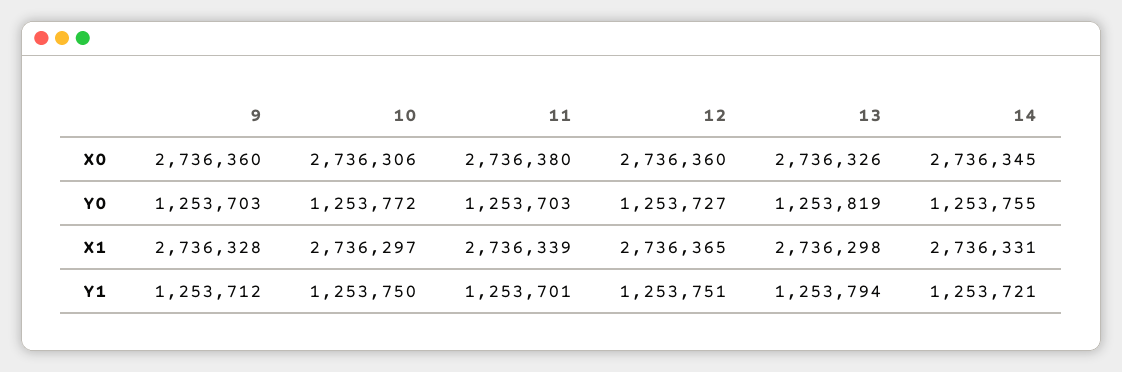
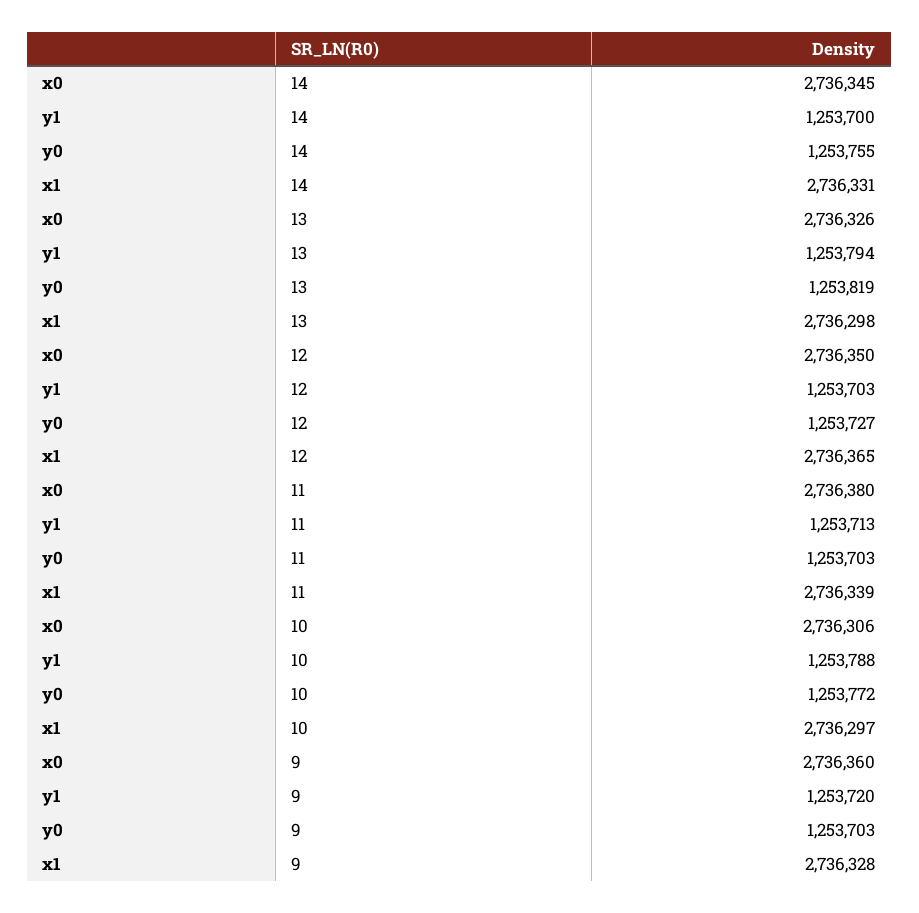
12, X0: 2736360 -> 2736350
9, Y1: 1253712 -> 1253720
10, Y1: 1253750 -> 1253788
11, Y1: 1253701 -> 1253713
12, Y1: 1253751 -> 1253703
14, Y1: 1253721 -> 1253700

